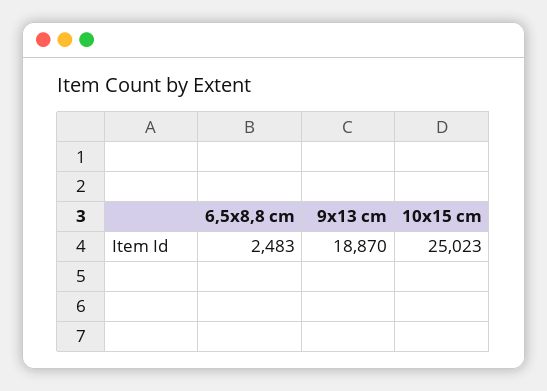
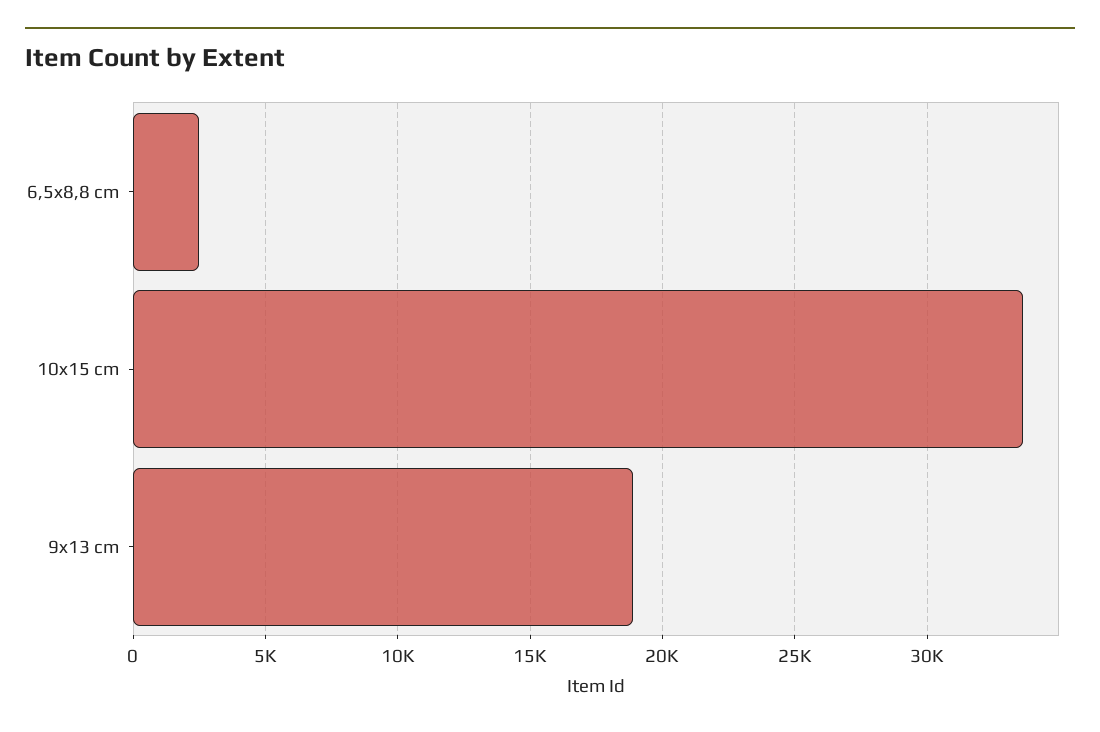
10x15 cm: 25023 -> 33500

